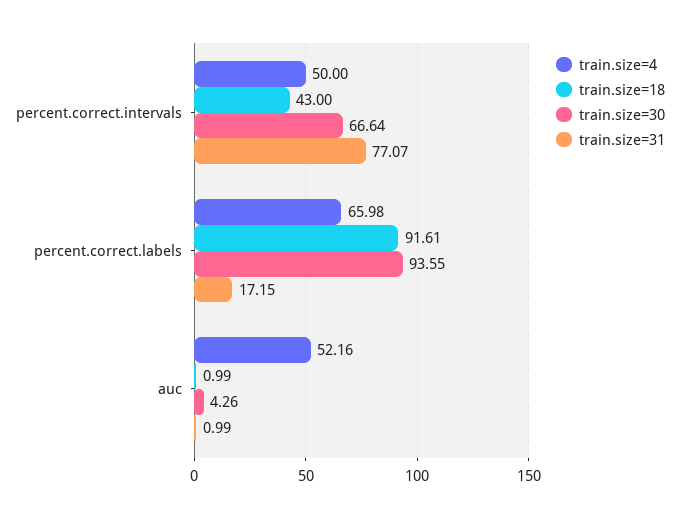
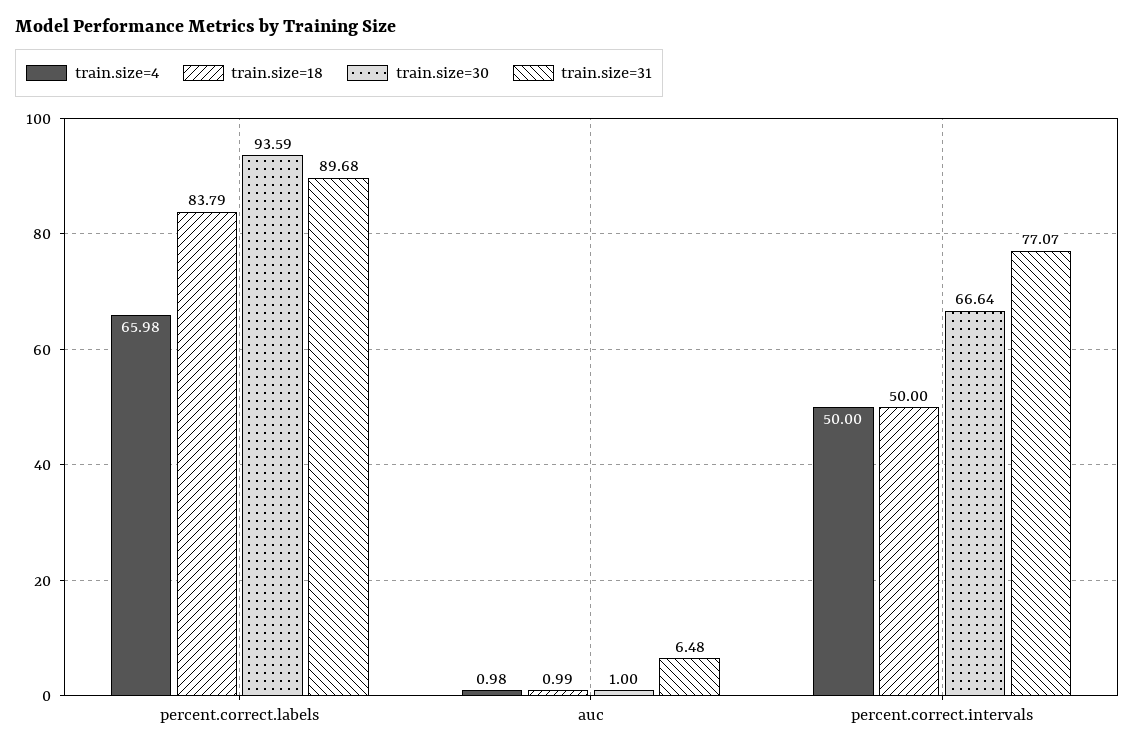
train.size=18, percent.correct.intervals: 43 -> 50
train.size=18, percent.correct.labels: 91.61 -> 83.79
train.size=30, percent.correct.labels: 93.55 -> 93.59
train.size=31, percent.correct.labels: 17.15 -> 89.68
train.size=4, auc: 52.16 -> 0.98
train.size=30, auc: 4.26 -> 1
train.size=31, auc: 0.99 -> 6.48

